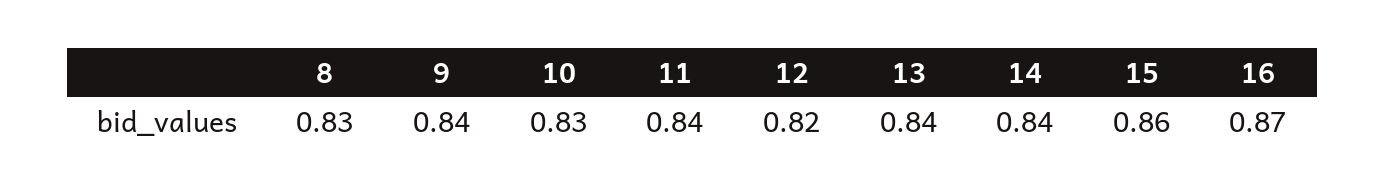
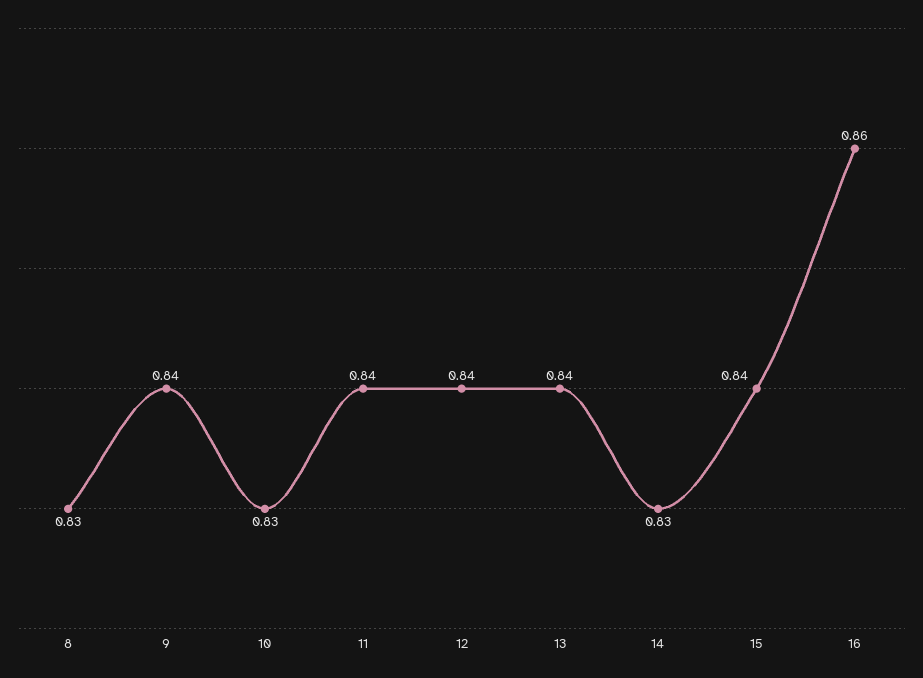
12: 0.82 -> 0.84
14: 0.84 -> 0.83
15: 0.86 -> 0.84
16: 0.87 -> 0.86

